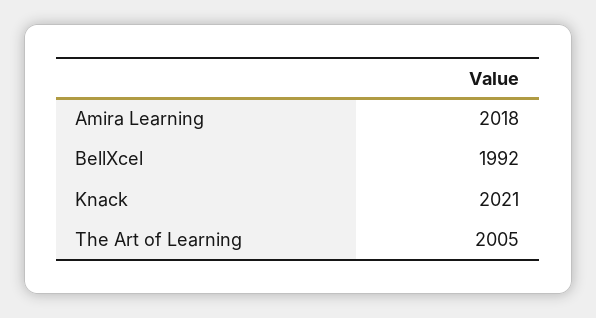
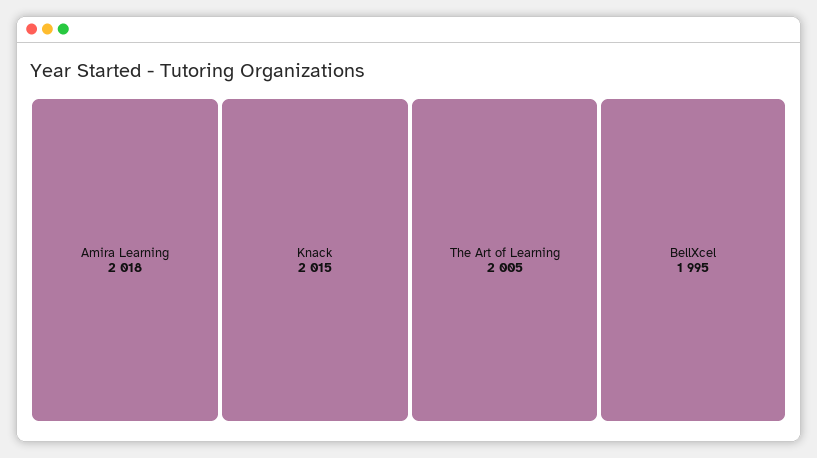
BellXcel: 1992 -> 1995
Knack: 2021 -> 2015

